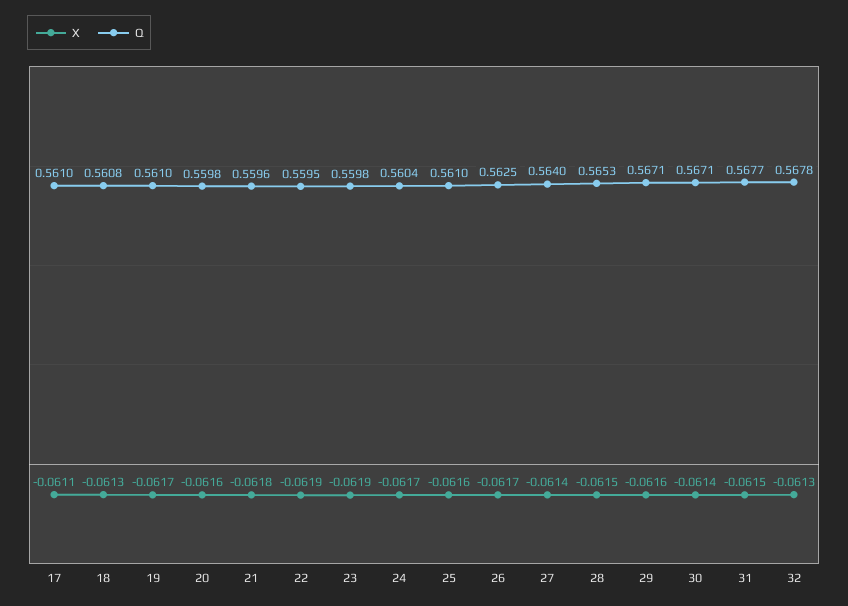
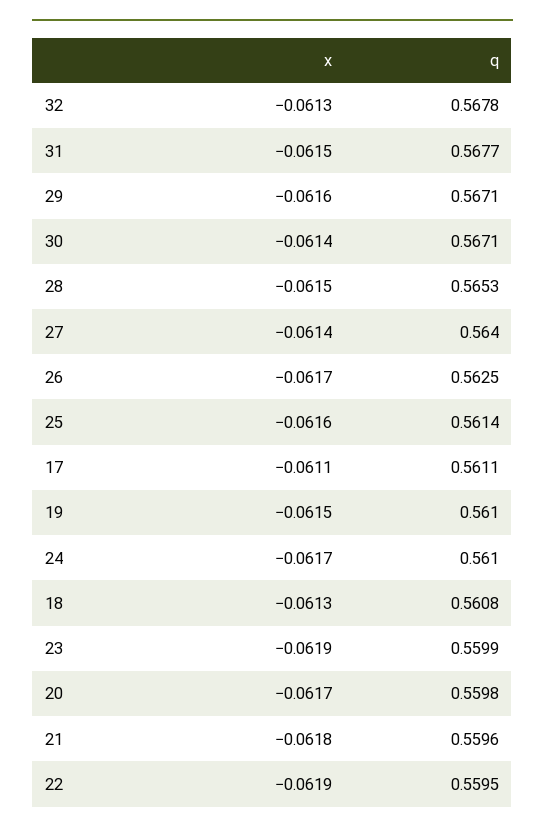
Q, 17: 0.561 -> 0.5611
X, 19: -0.0617 -> -0.0615
X, 20: -0.0616 -> -0.0617
Q, 23: 0.5598 -> 0.5599
Q, 24: 0.5604 -> 0.561
Q, 25: 0.561 -> 0.5614

